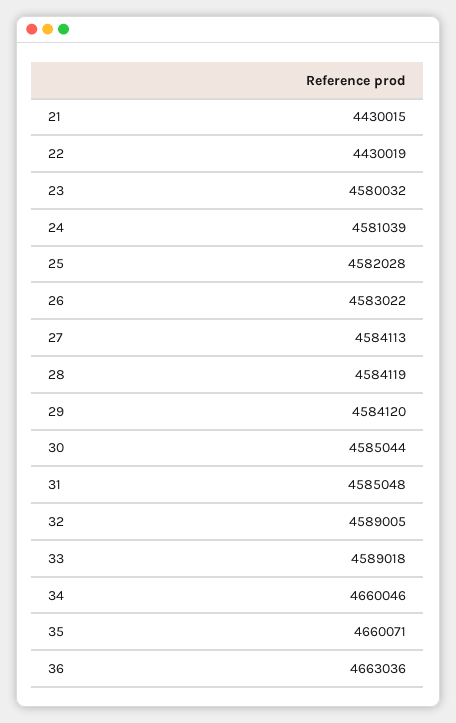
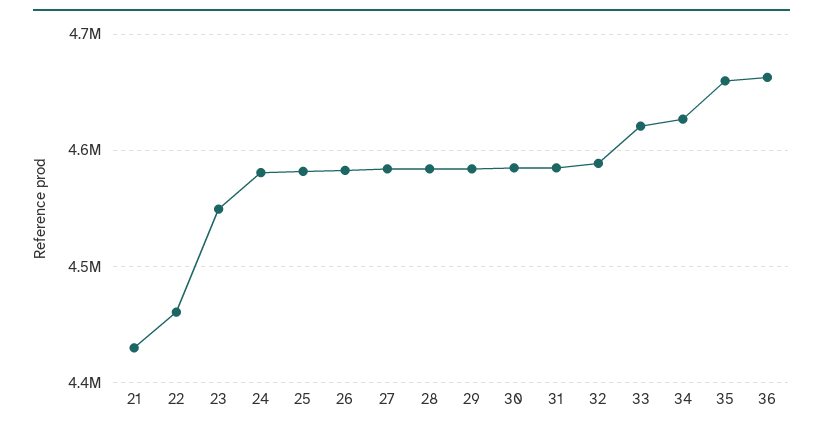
22: 4430019 -> 4460000
23: 4580032 -> 4550000
33: 4589018 -> 4620000
34: 4660046 -> 4630000

